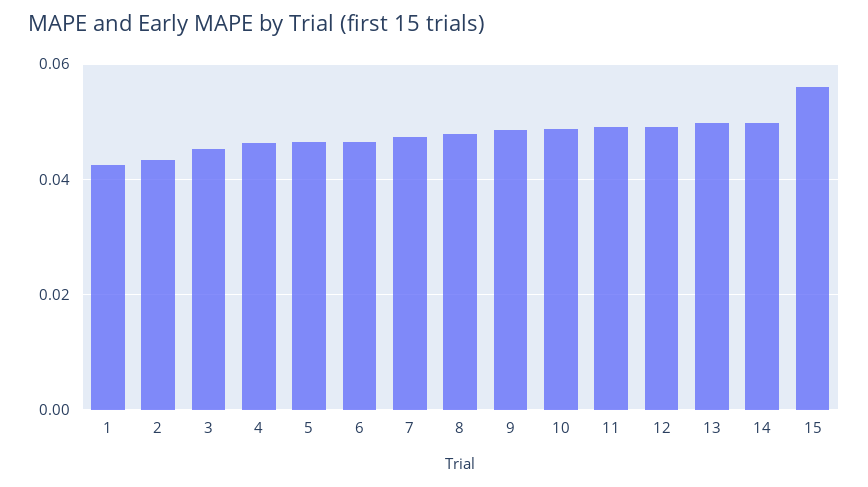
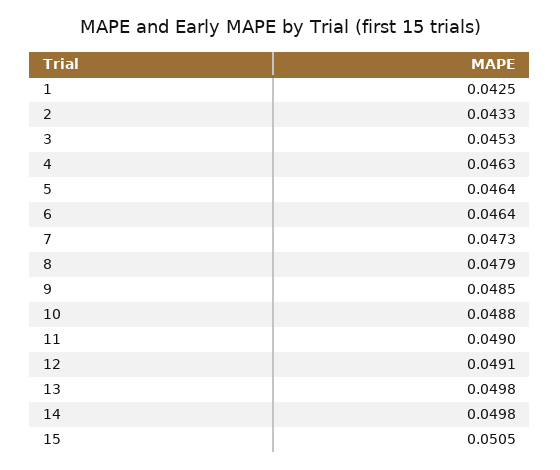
15: 0.056 -> 0.0505

